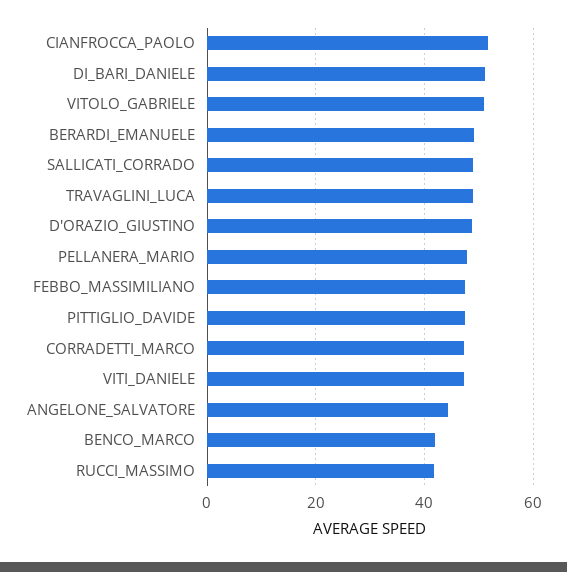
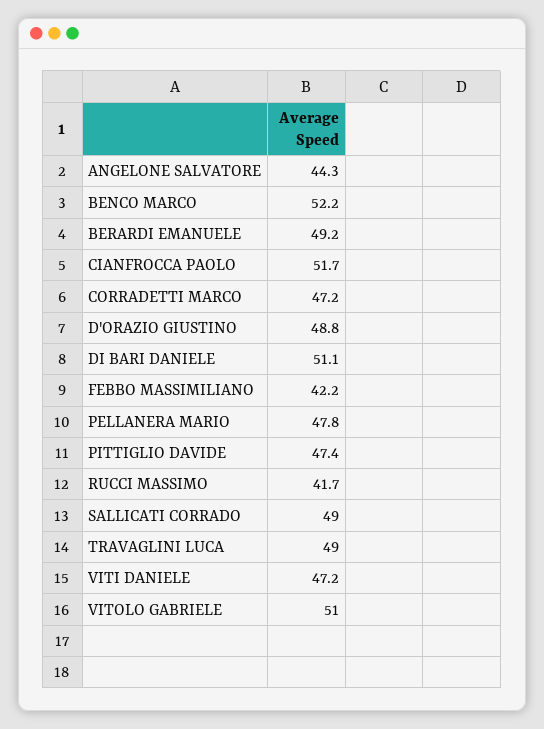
FEBBO_MASSIMILIANO: 48 -> 42.2
BENCO_MARCO: 42 -> 52.2

